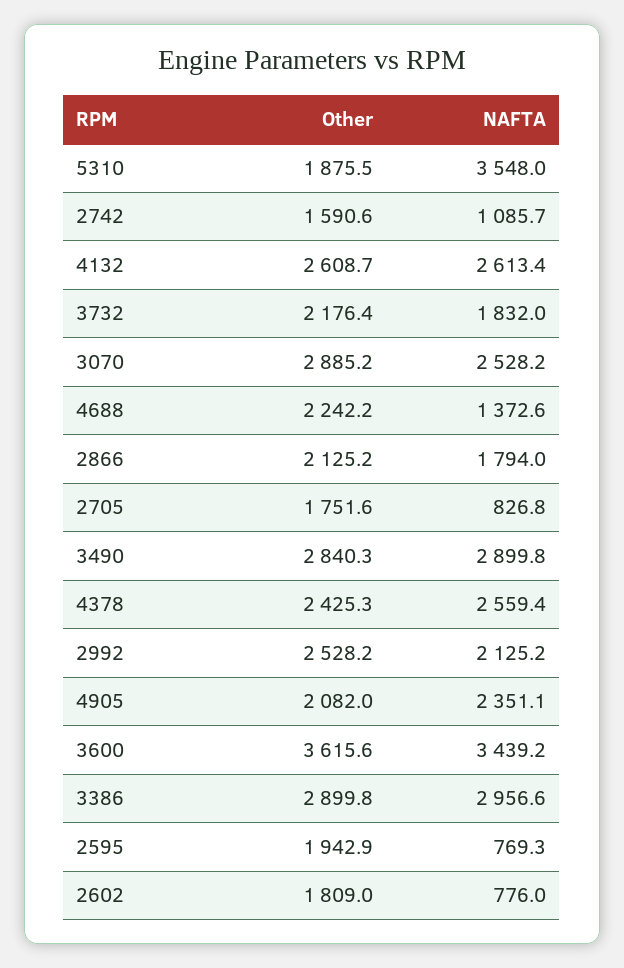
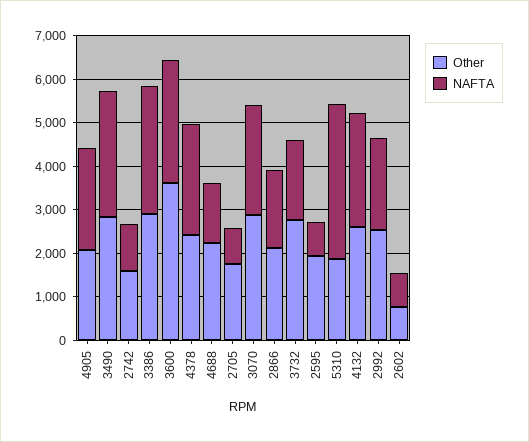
Other, 3732: 2176.4 -> 2800
NAFTA, 3600: 3439.2 -> 2800
Other, 2602: 1809 -> 800

